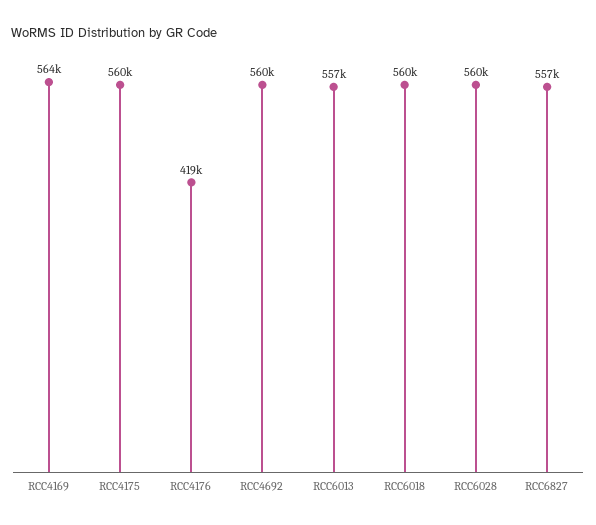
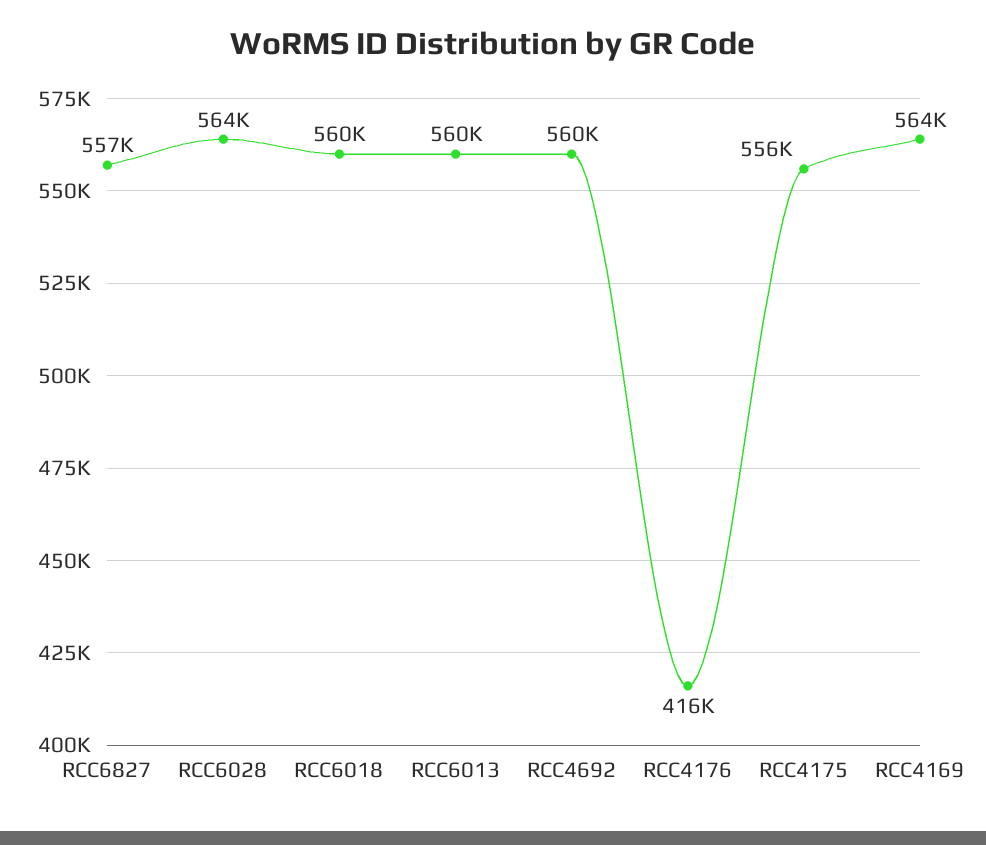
RCC4175: 560000 -> 556000
RCC4176: 419000 -> 416000
RCC6013: 557000 -> 560000
RCC6028: 560000 -> 564000

